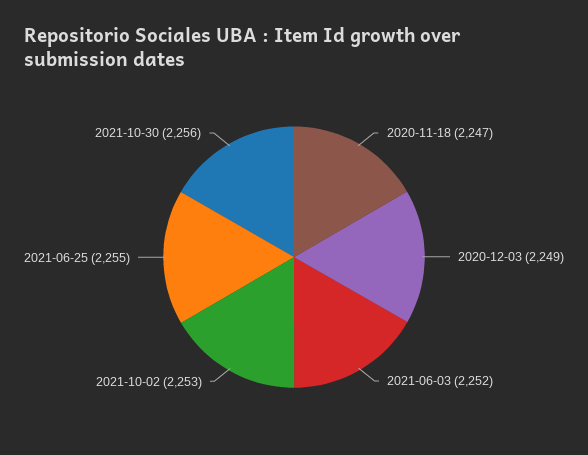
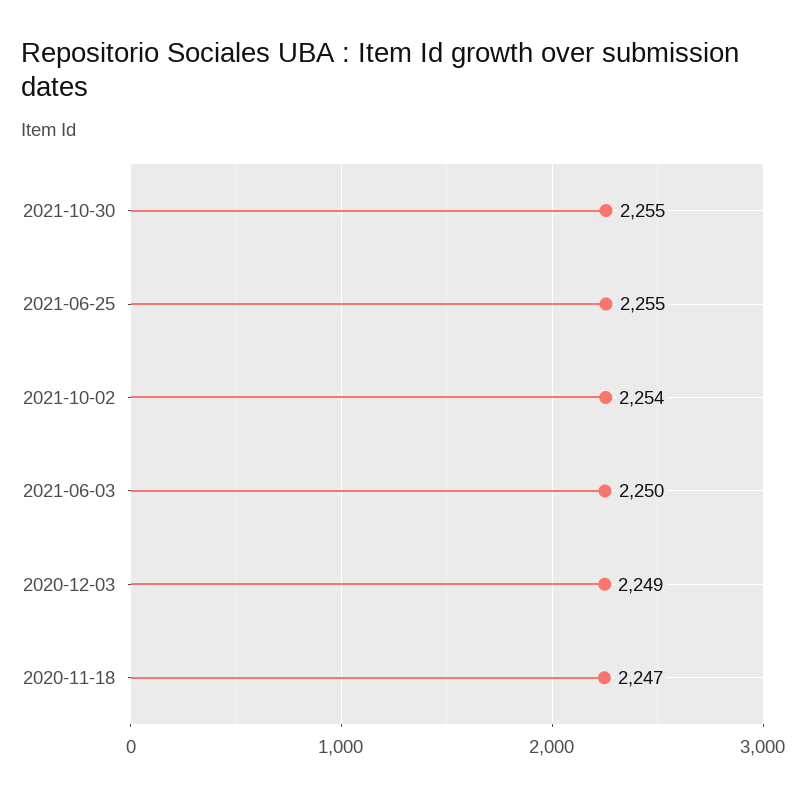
2021-06-03: 2252 -> 2250
2021-10-02: 2253 -> 2254
2021-10-30: 2256 -> 2255

